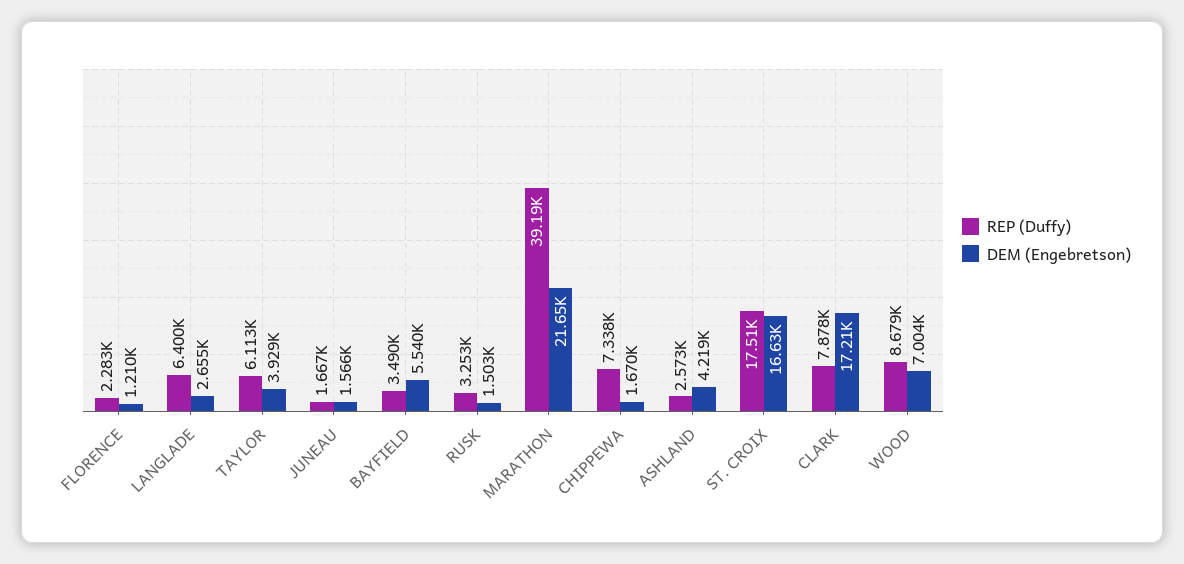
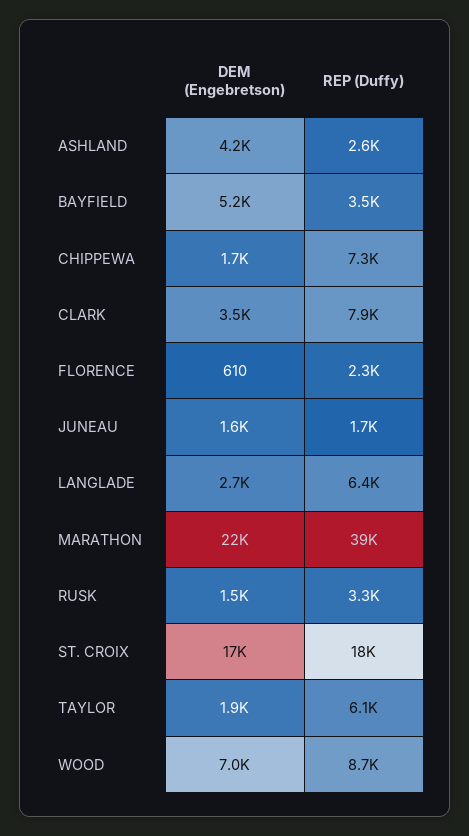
DEM (Engebretson), FLORENCE: 1210 -> 610
DEM (Engebretson), TAYLOR: 3929 -> 1900
DEM (Engebretson), BAYFIELD: 5540 -> 5200
DEM (Engebretson), CLARK: 17210 -> 3500

